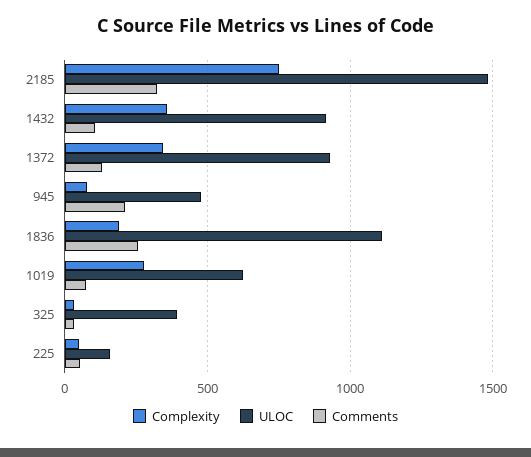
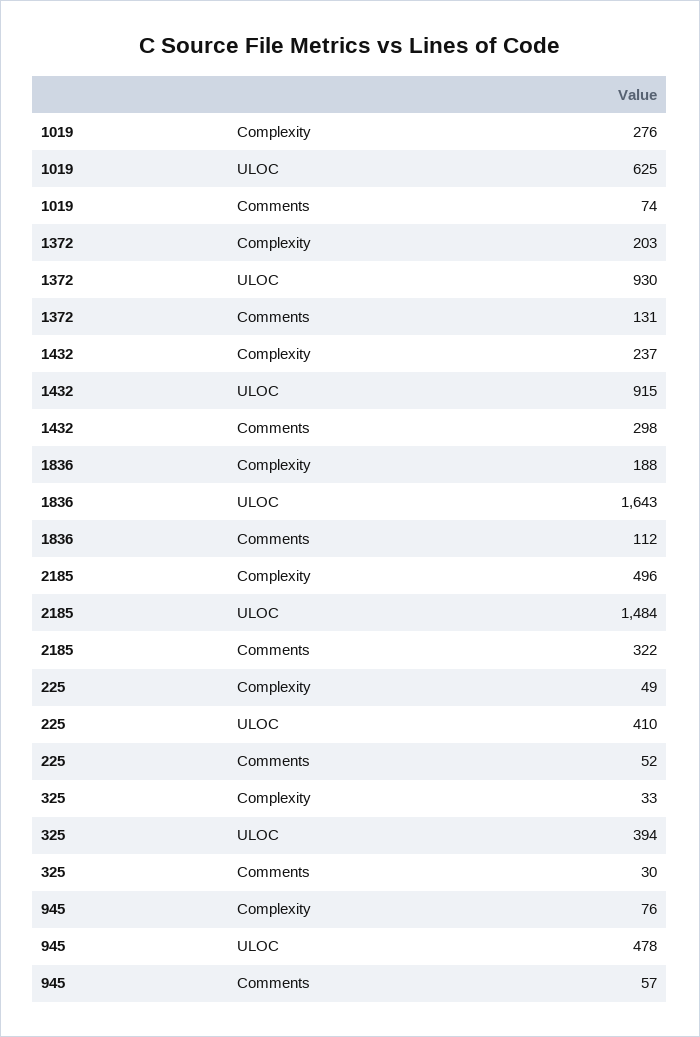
Complexity, 2185: 750 -> 496
Complexity, 1432: 350 -> 237
Comments, 1432: 100 -> 298
Complexity, 1372: 350 -> 203
Comments, 945: 200 -> 57
ULOC, 1836: 1100 -> 1643
Comments, 1836: 250 -> 112
ULOC, 225: 150 -> 410

